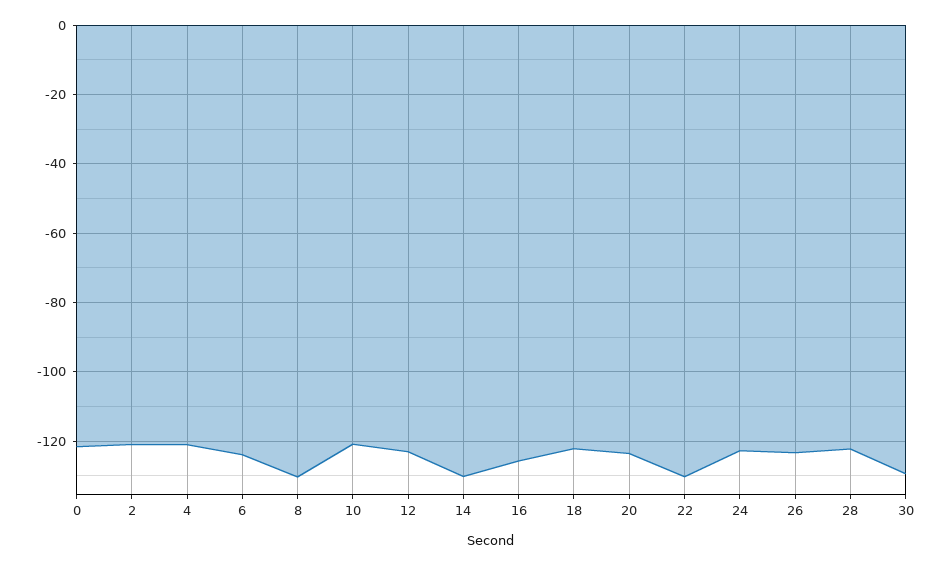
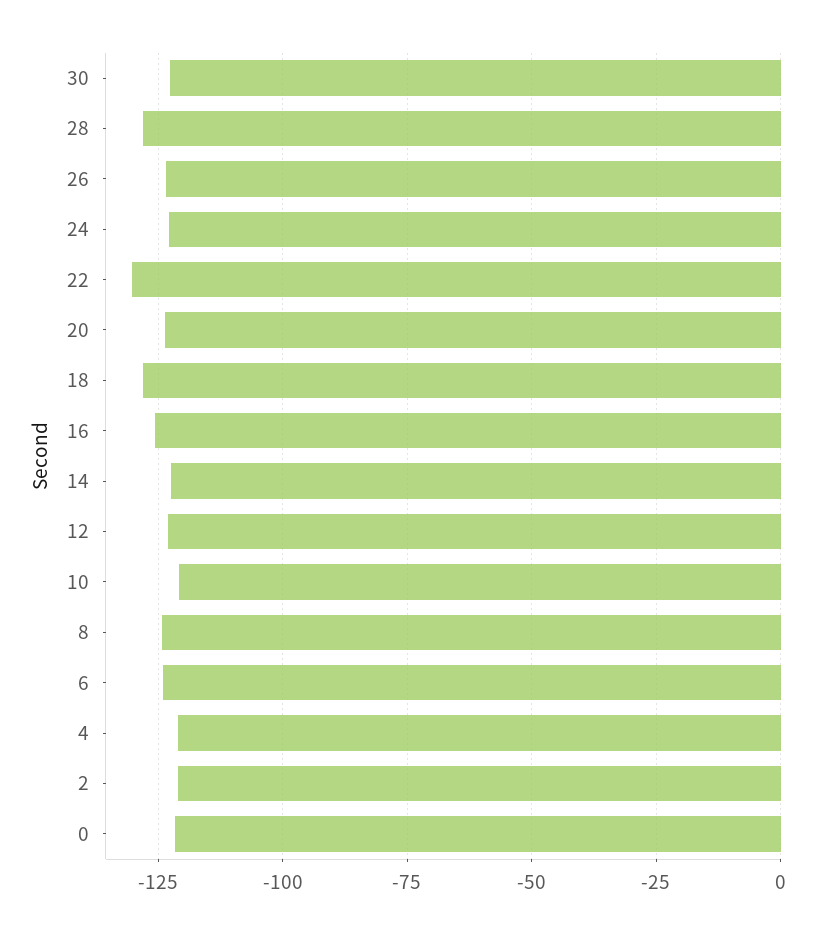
8: -130 -> -125
14: -130 -> -122.5
18: -122 -> -127.5
28: -122 -> -127.5
30: -130 -> -122.5

